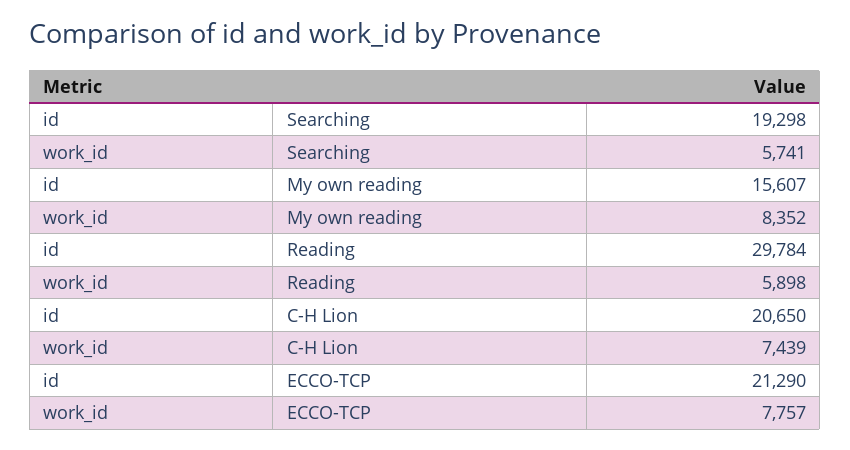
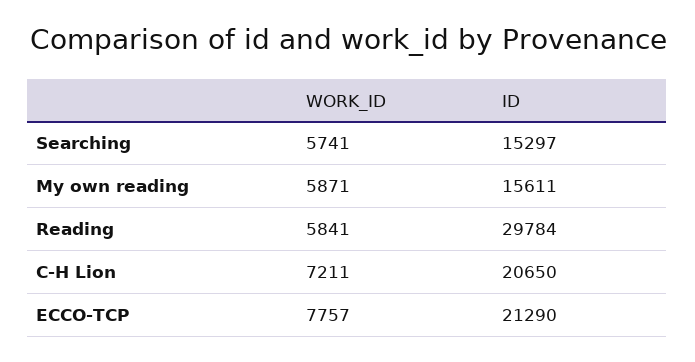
id, Searching: 19298 -> 15297
id, My own reading: 15607 -> 15611
work_id, My own reading: 8352 -> 5871
work_id, Reading: 5898 -> 5841
work_id, C-H Lion: 7439 -> 7211

